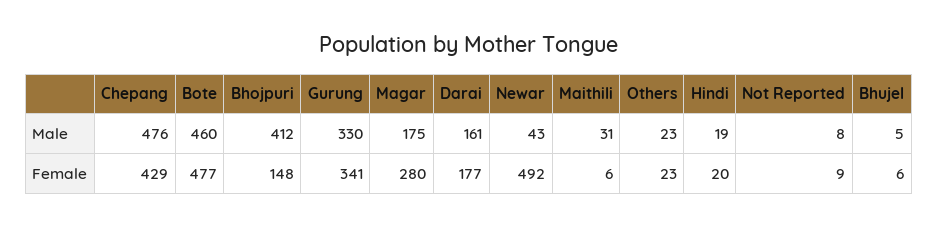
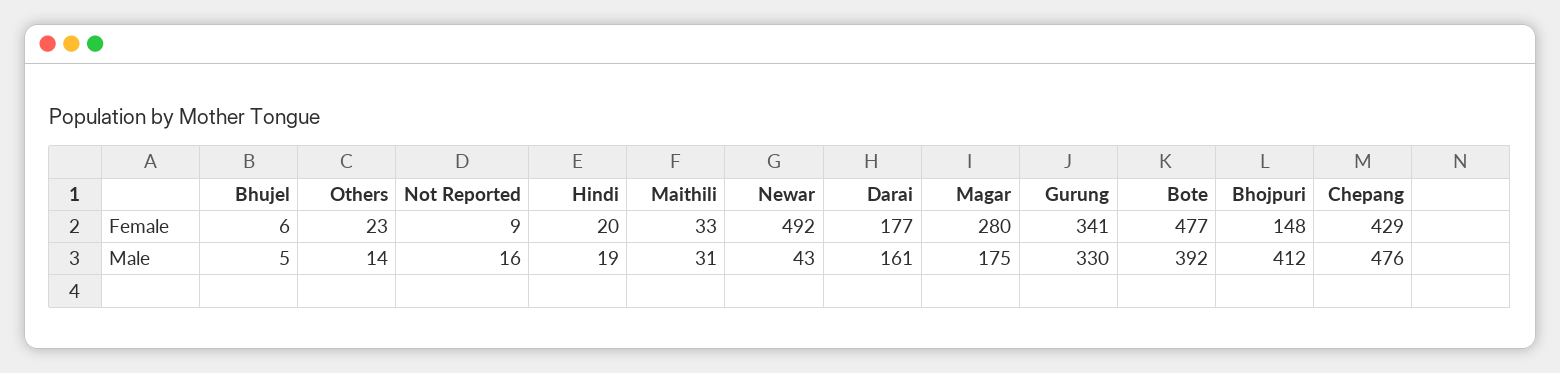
Bote, Male: 460 -> 392
Others, Male: 23 -> 14
Not Reported, Male: 8 -> 16
Maithili, Female: 6 -> 33

